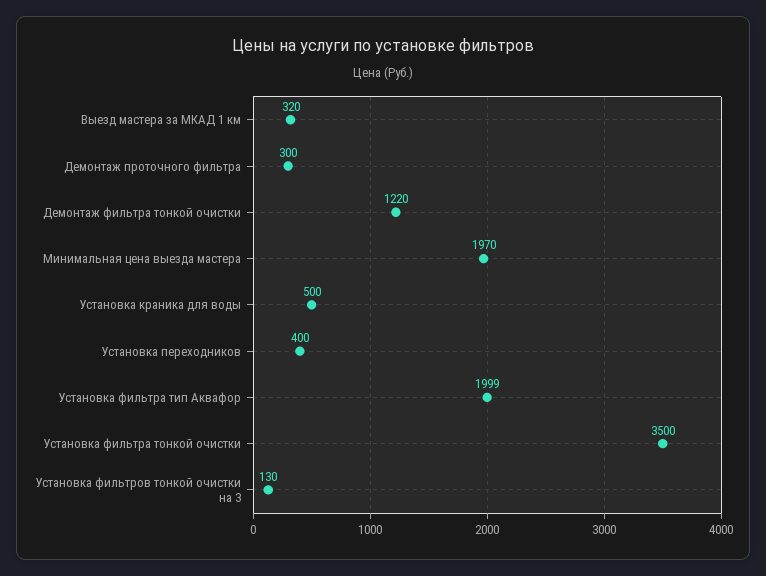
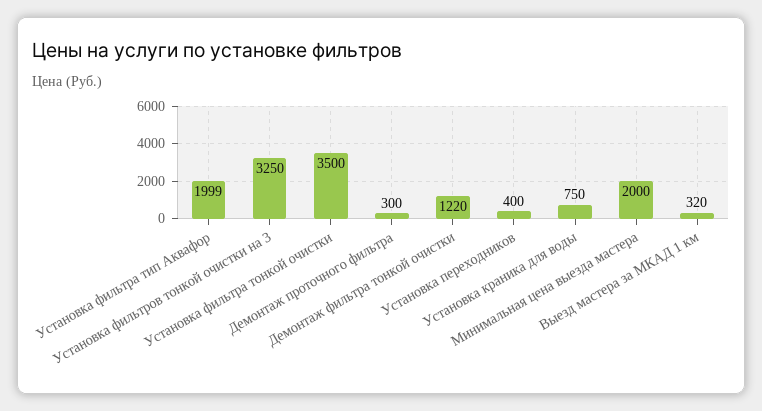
Минимальная цена выезда мастера: 1970 -> 2000
Установка краника для воды: 500 -> 750
Установка фильтров тонкой очистки на 3: 130 -> 3250

